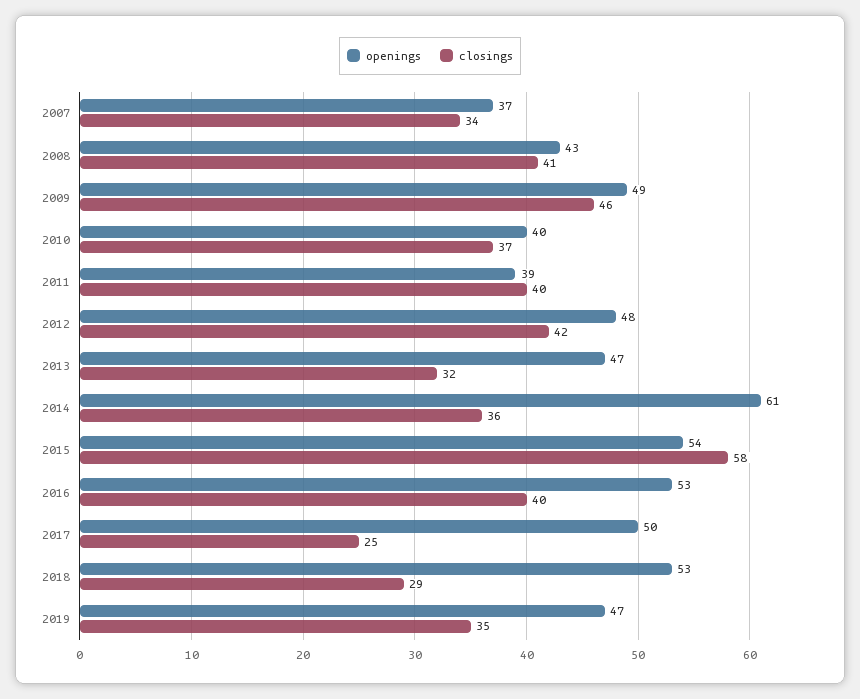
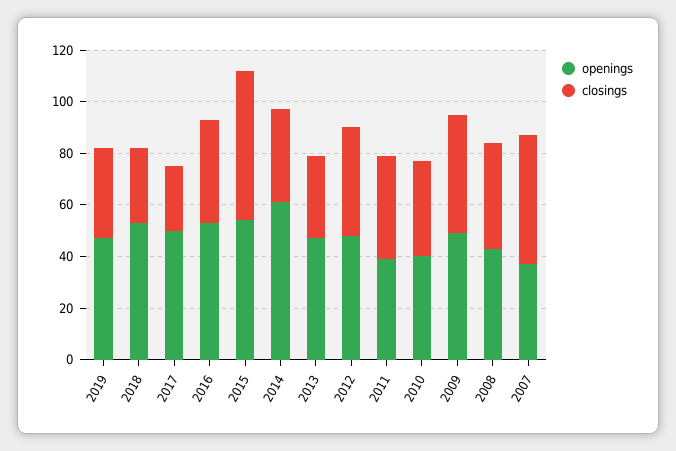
closings, 2007: 34 -> 50

